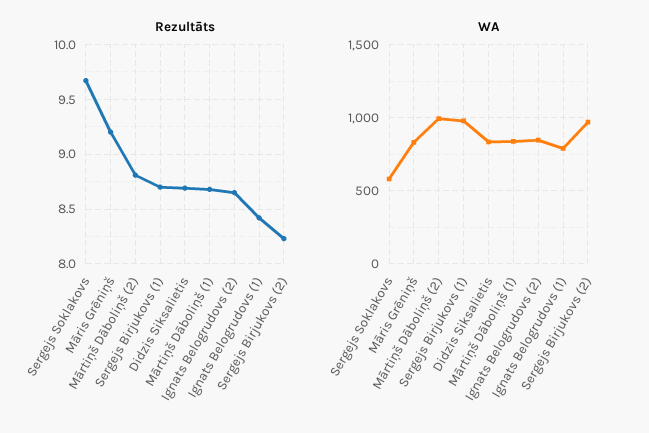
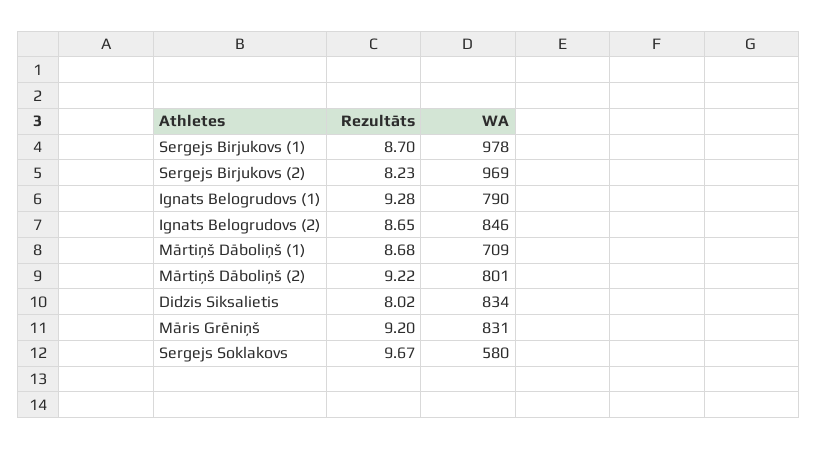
Rezultāts, Mārtiņš Dāboliņš (2): 8.8 -> 9.22
Rezultāts, Didzis Siksalietis: 8.7 -> 8.02
Rezultāts, Ignats Belogrudovs (1): 8.4 -> 9.28
WA, Mārtiņš Dāboliņš (2): 1000 -> 801
WA, Mārtiņš Dāboliņš (1): 850 -> 709

